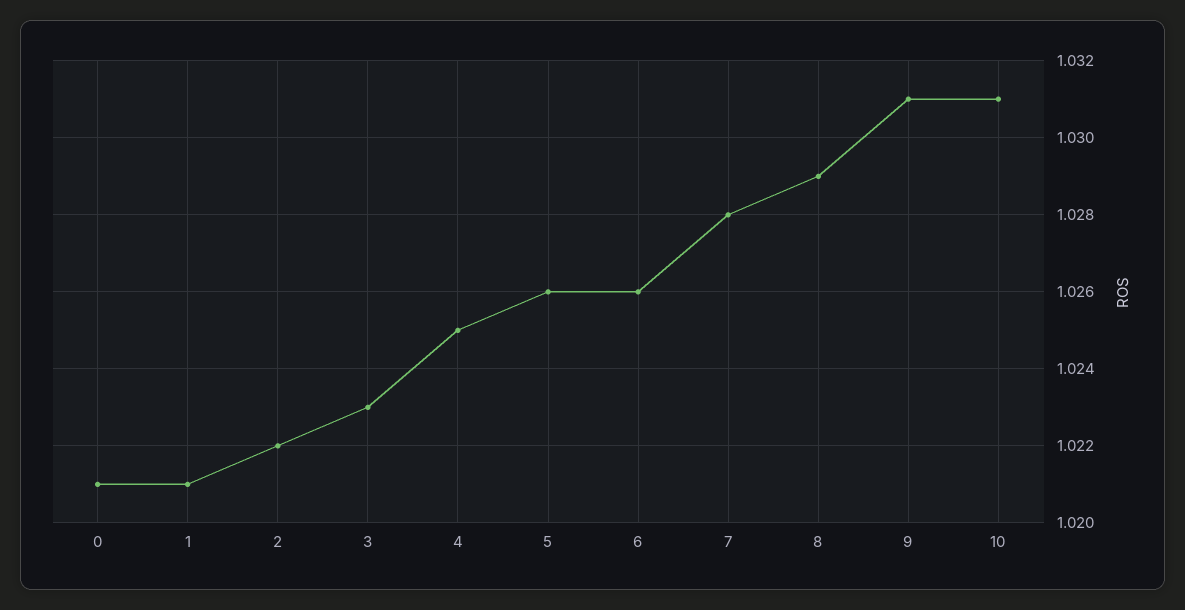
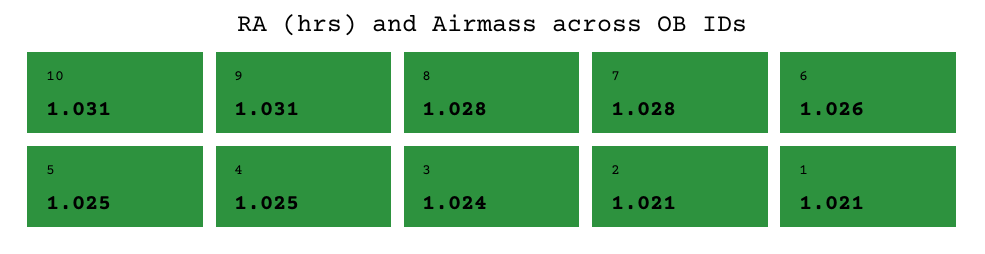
0: 1.021 -> none
2: 1.022 -> 1.021
3: 1.023 -> 1.024
5: 1.026 -> 1.025
8: 1.029 -> 1.028

